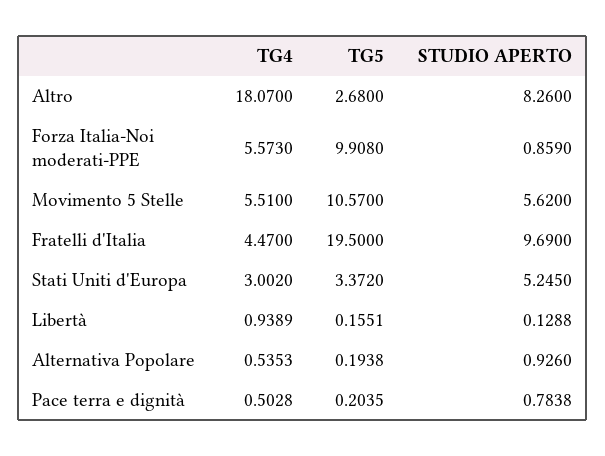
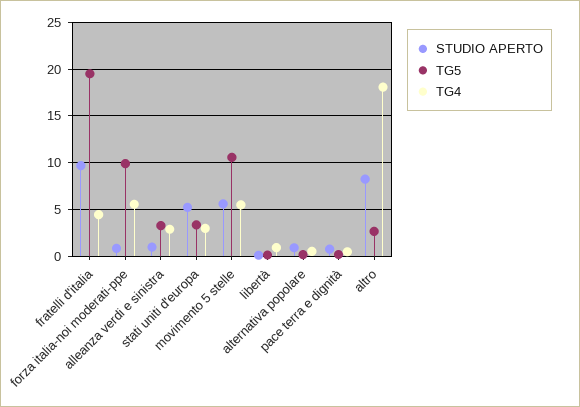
STUDIO APERTO, alleanza verdi e sinistra: none -> 1
TG5, alleanza verdi e sinistra: none -> 3
TG4, alleanza verdi e sinistra: none -> 3

